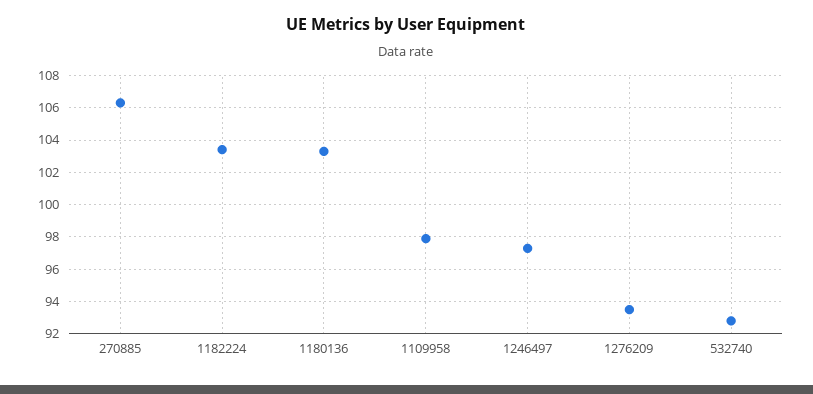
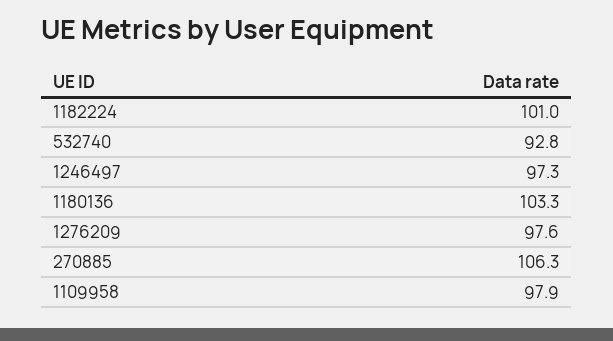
1182224: 103.5 -> 101
1276209: 93.5 -> 97.6

